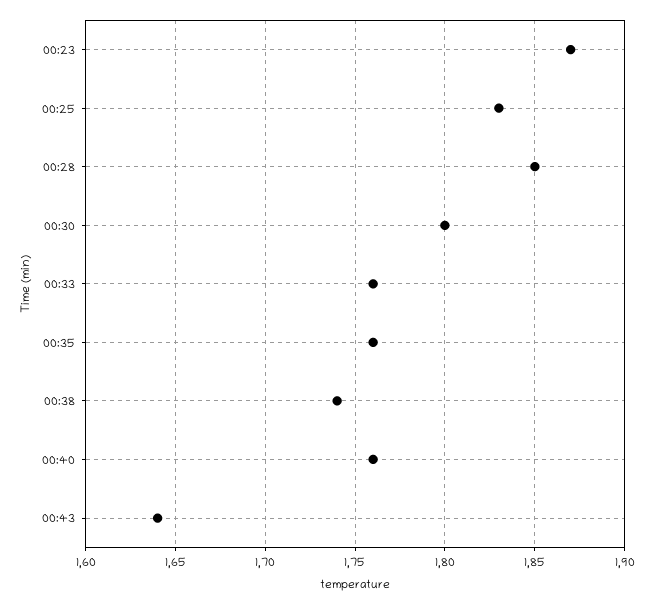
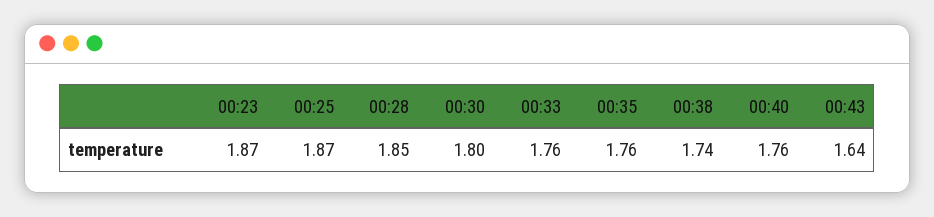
00:25: 1.83 -> 1.87

